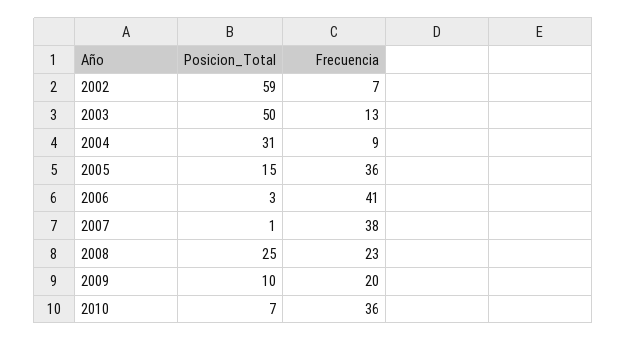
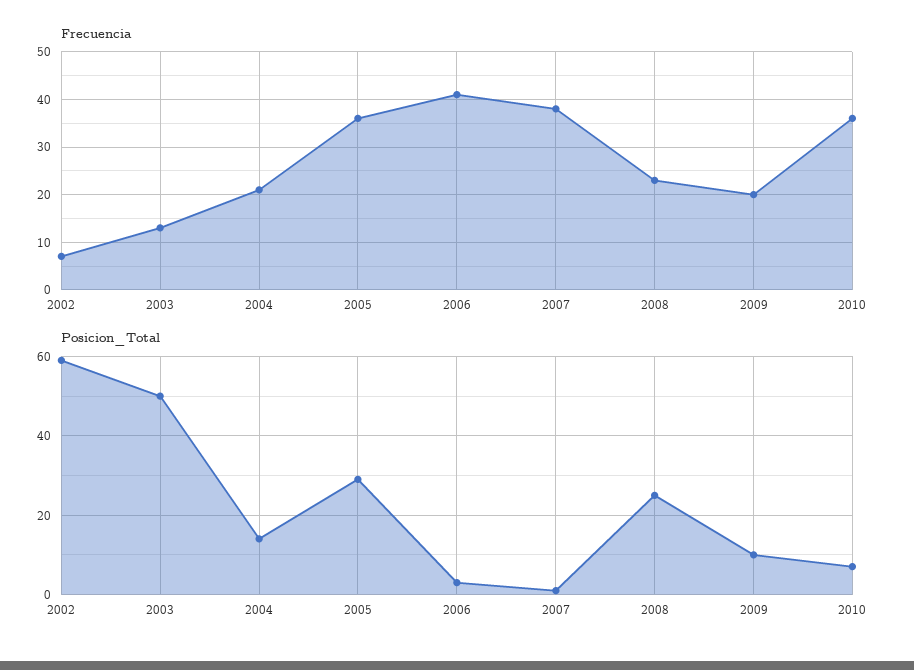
Posicion_Total, 2004: 31 -> 15
Frecuencia, 2004: 9 -> 20
Posicion_Total, 2005: 15 -> 30

